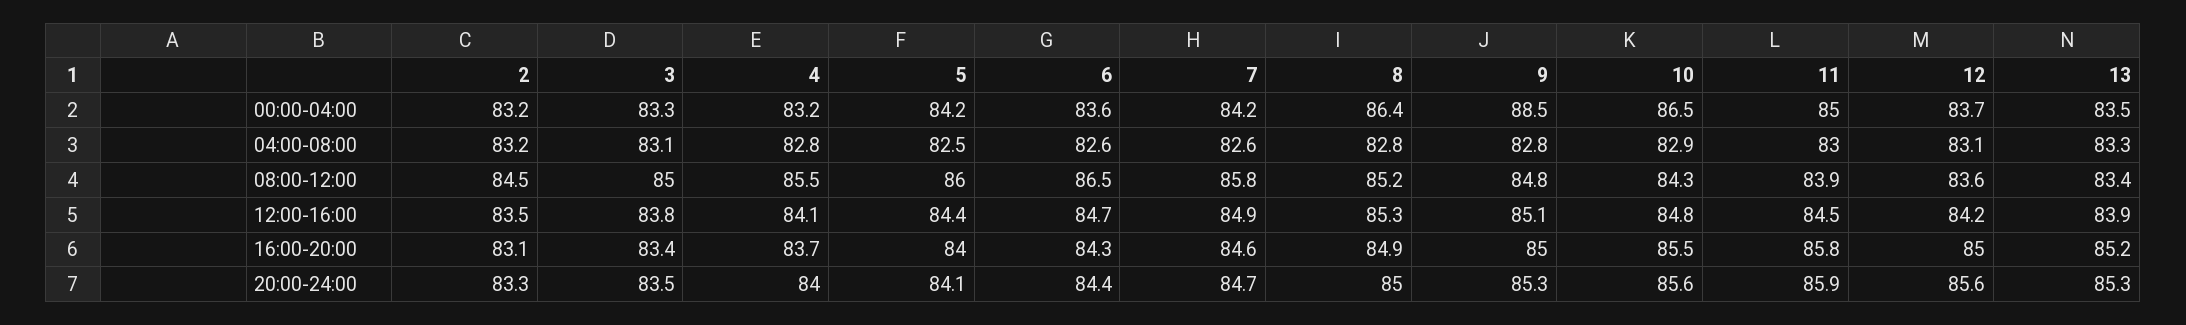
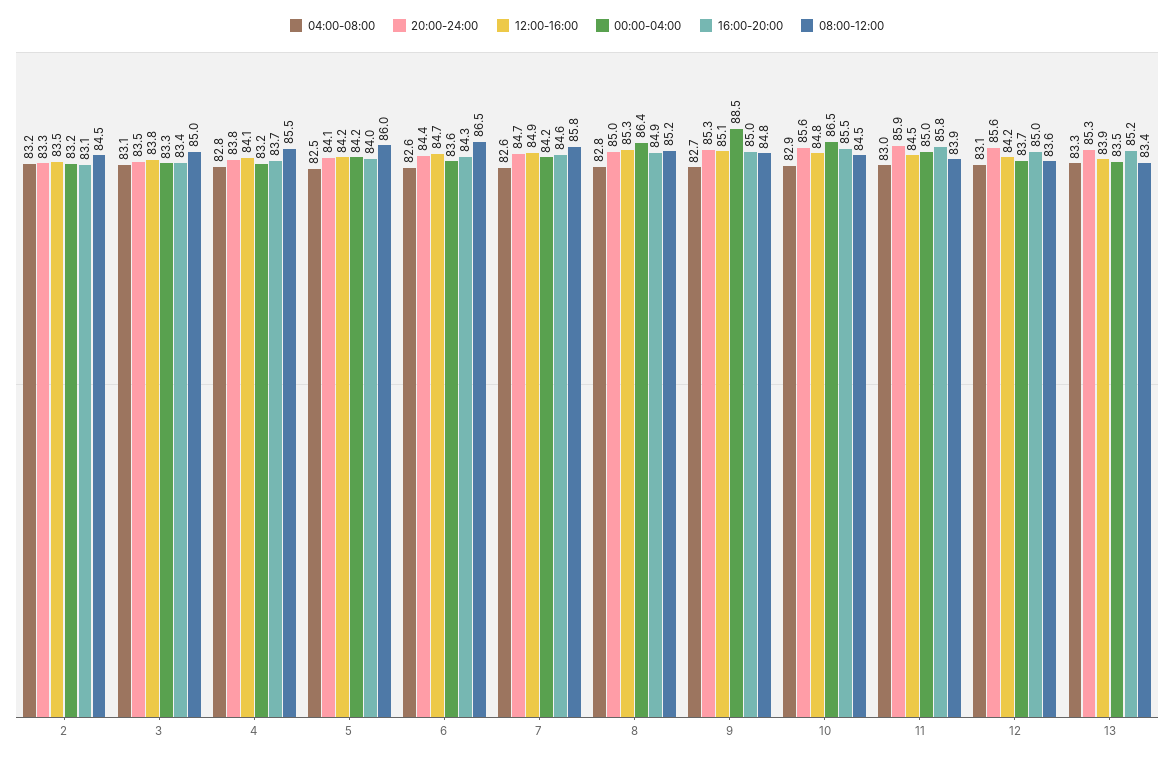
04:00-08:00, 9: 82.8 -> 82.7
08:00-12:00, 10: 84.3 -> 84.5
12:00-16:00, 5: 84.4 -> 84.2
20:00-24:00, 4: 84 -> 83.8

